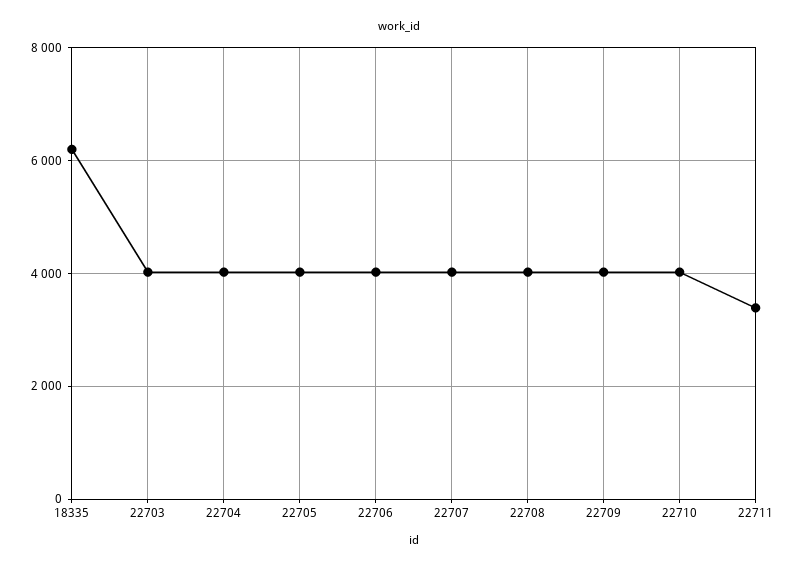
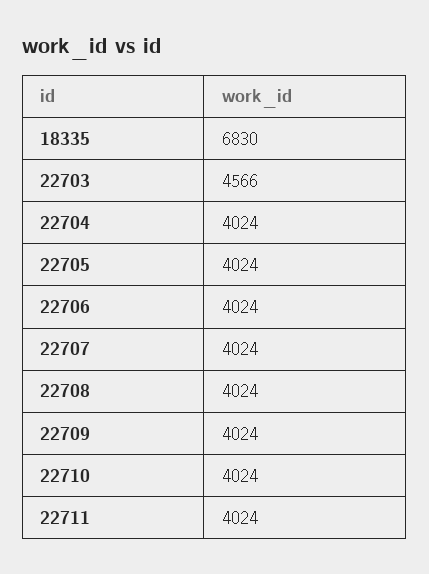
18335: 6200 -> 6830
22703: 4000 -> 4566
22711: 3400 -> 4024

